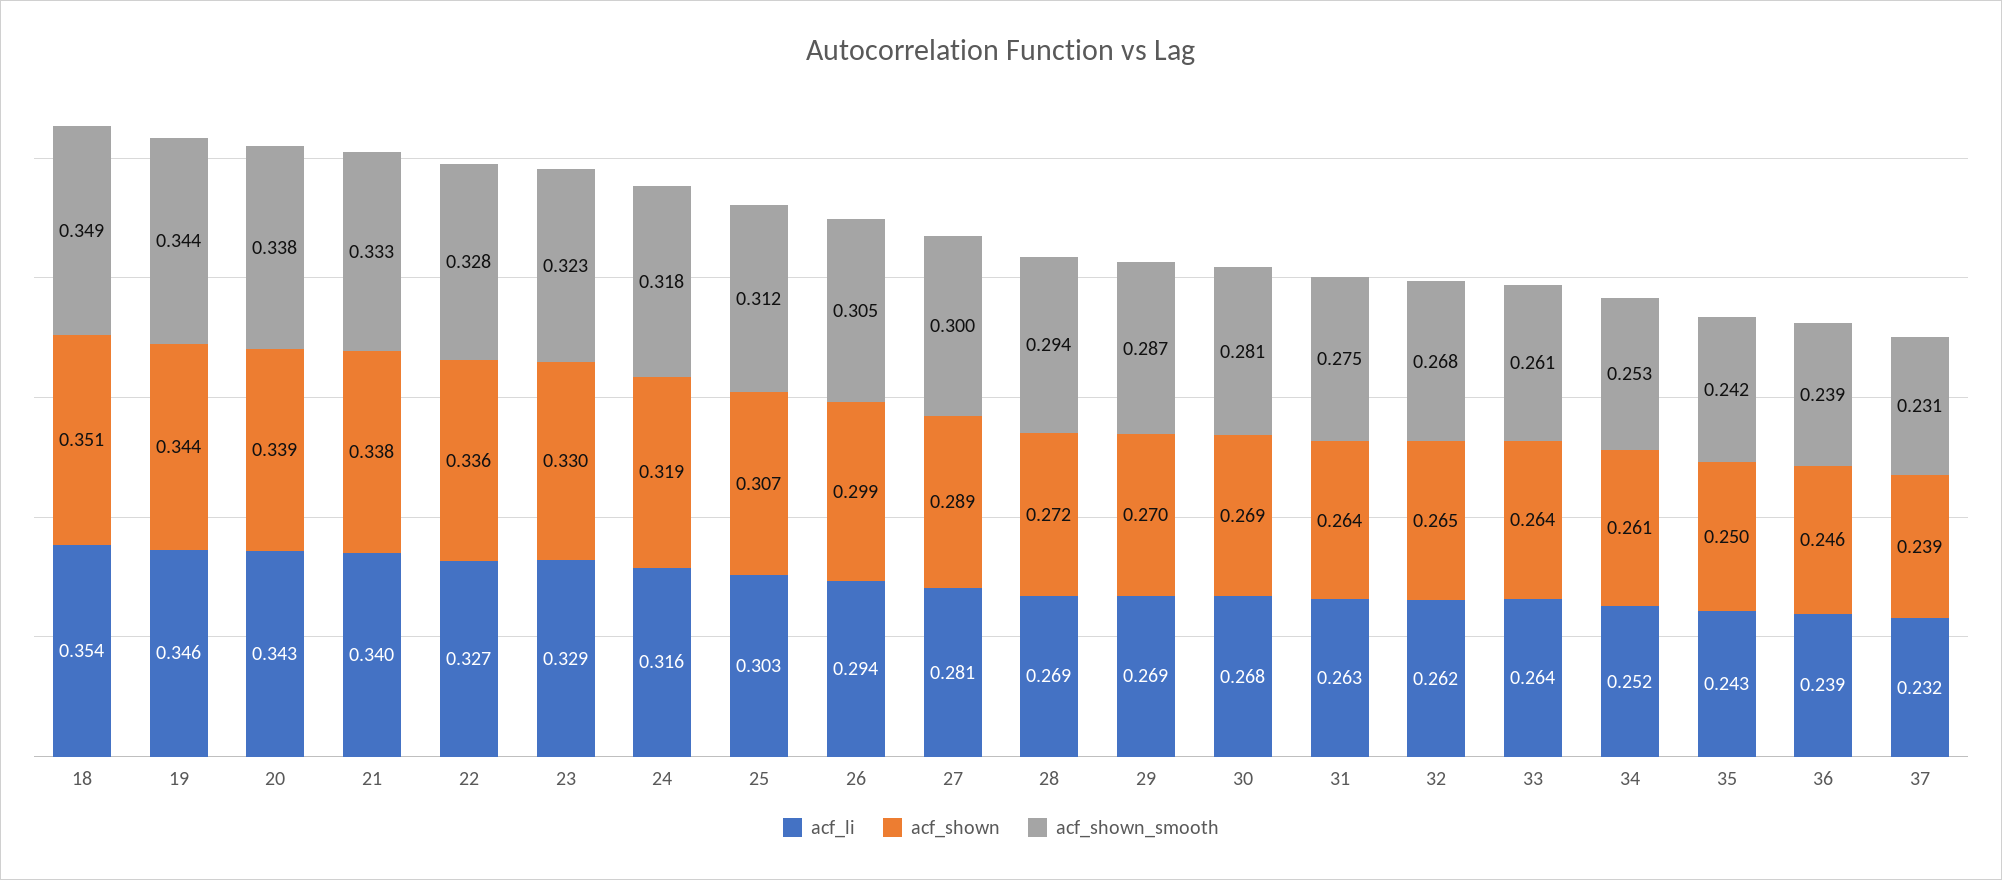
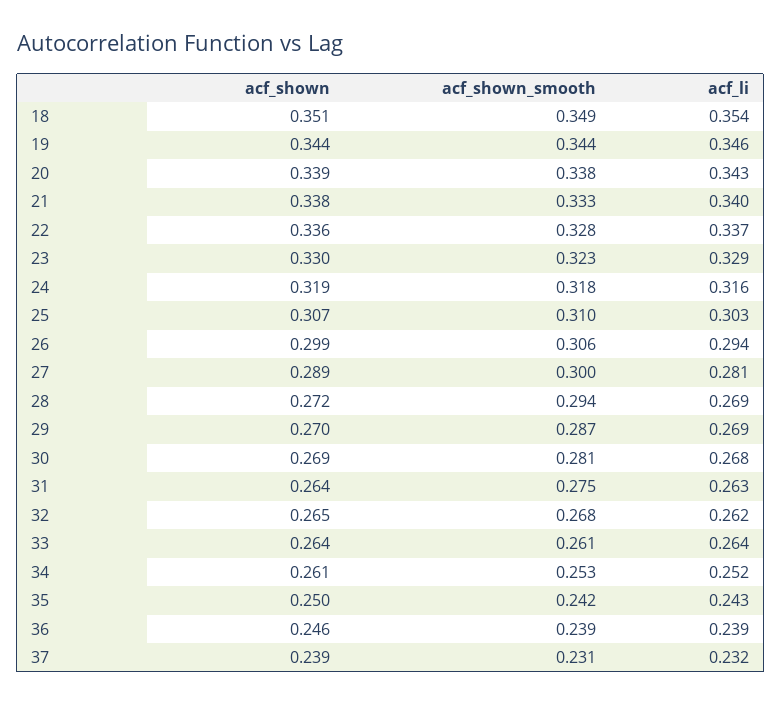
acf_li, 22: 0.327 -> 0.337
acf_shown_smooth, 25: 0.312 -> 0.31
acf_shown_smooth, 26: 0.305 -> 0.306

